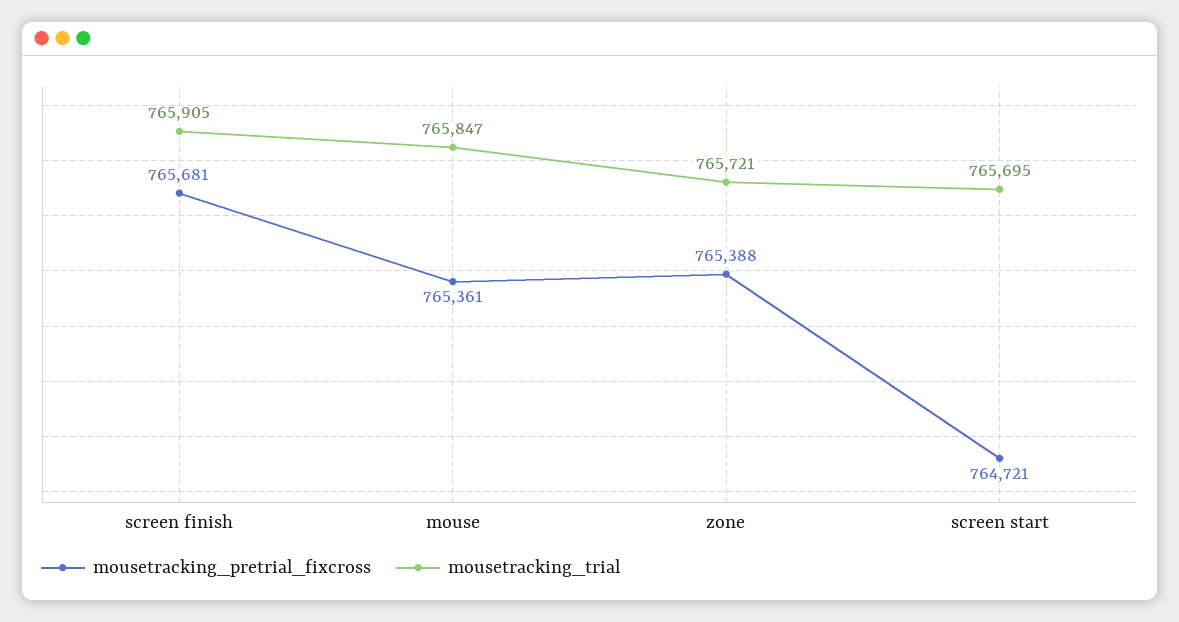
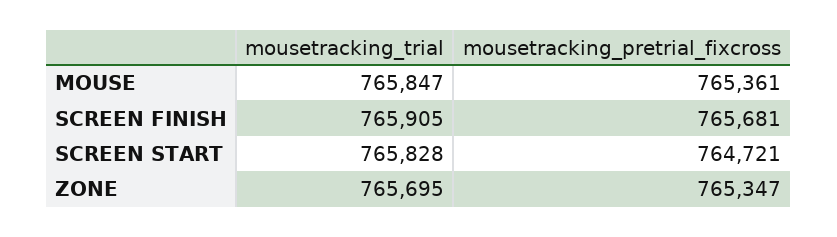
mousetracking_pretrial_fixcross, zone: 765388 -> 765347
mousetracking_trial, zone: 765721 -> 765695
mousetracking_trial, screen start: 765695 -> 765828

